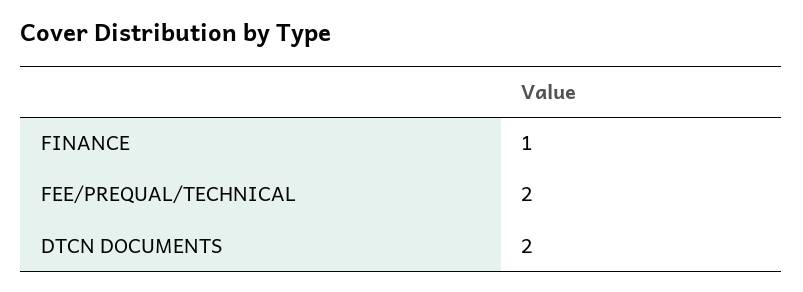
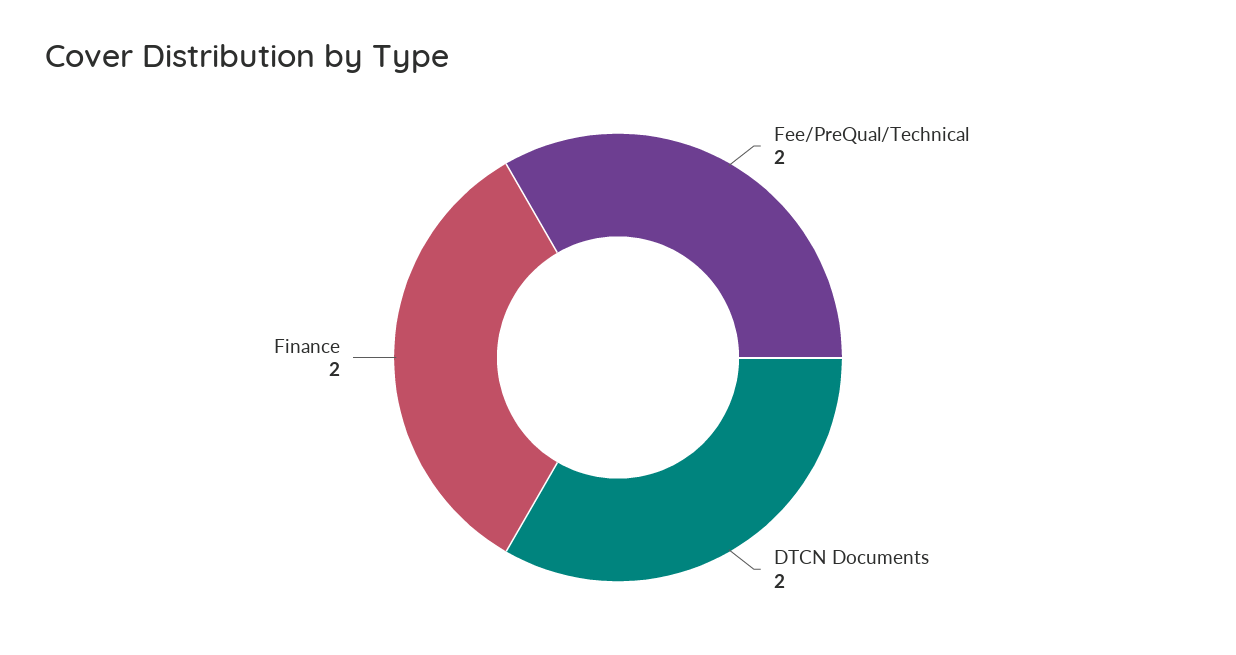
FINANCE: 1 -> 2

